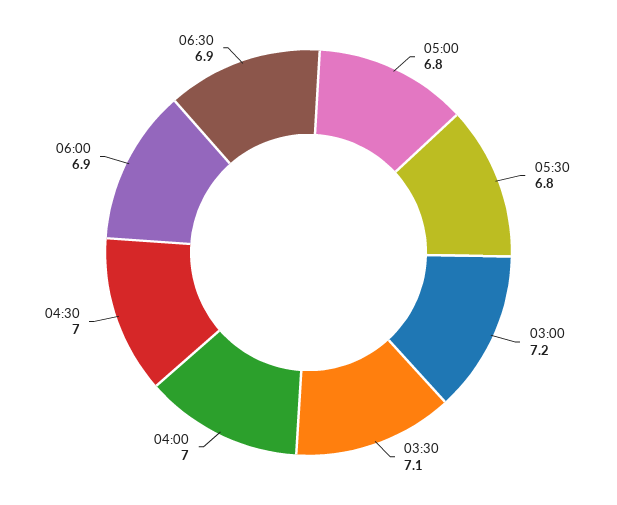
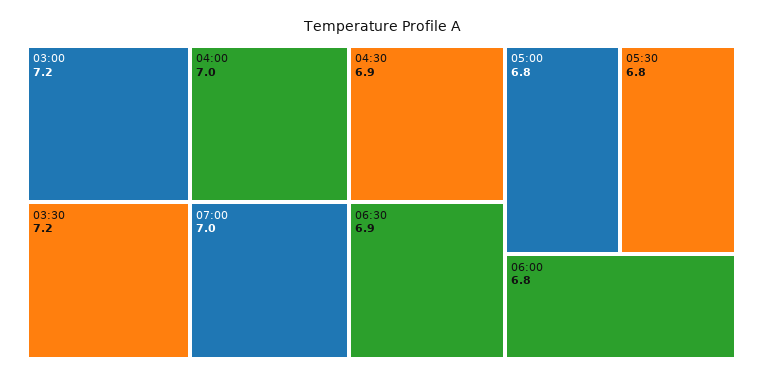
03:30: 7.1 -> 7.2
04:30: 7 -> 6.9
06:00: 6.9 -> 6.8
07:00: none -> 7

